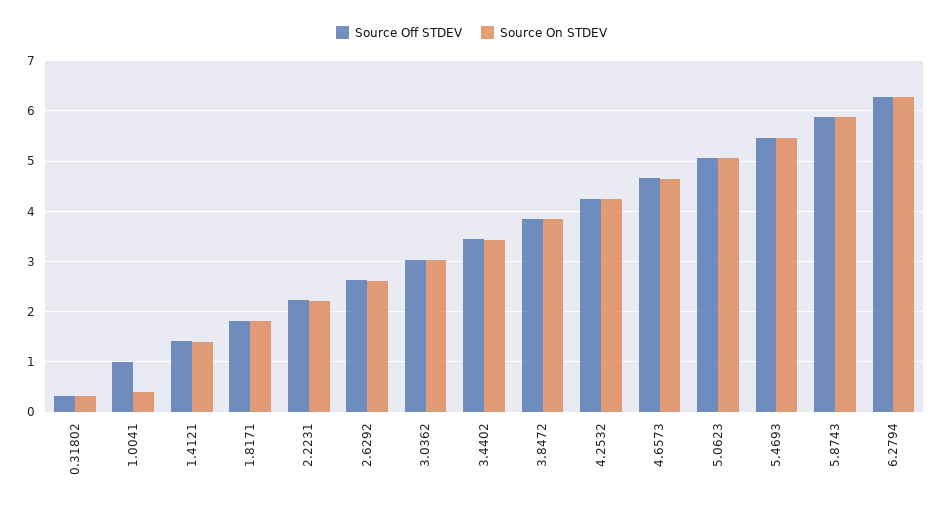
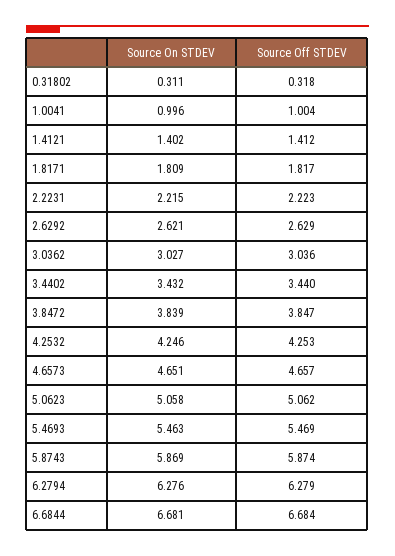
Source On STDEV, 1.0041: 0.4 -> 0.996
Source On STDEV, 6.6844: none -> 6.681
Source Off STDEV, 6.6844: none -> 6.684

